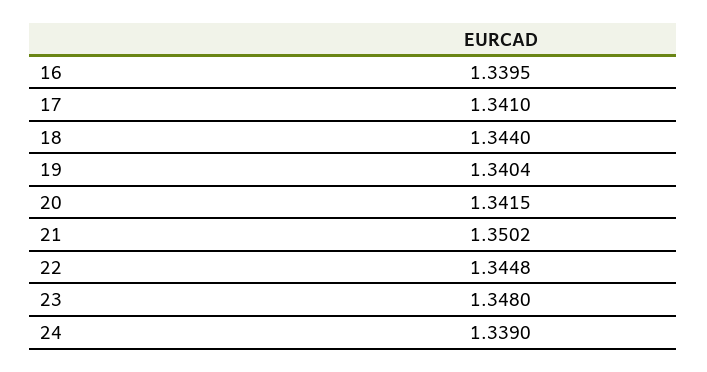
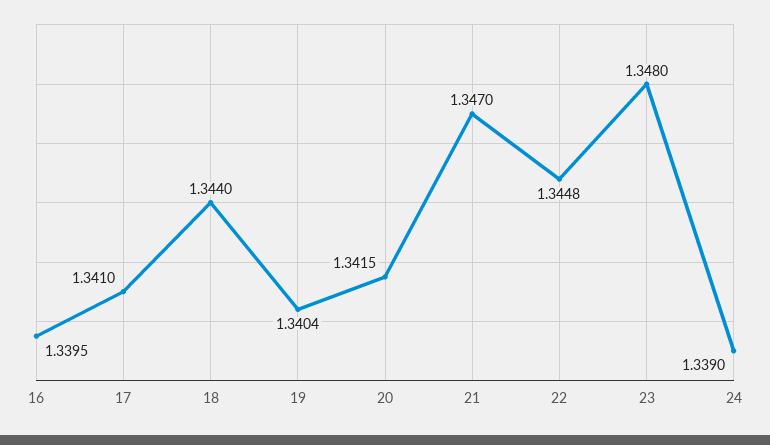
21: 1.3502 -> 1.347

